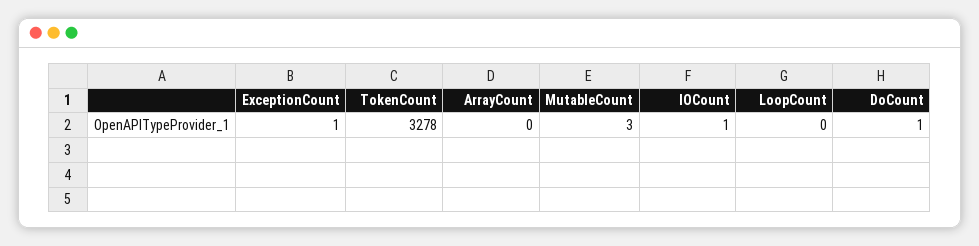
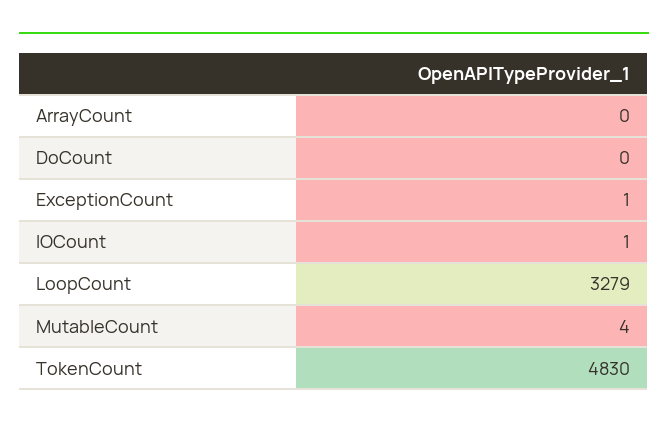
TokenCount: 3278 -> 4830
MutableCount: 3 -> 4
LoopCount: 0 -> 3279
DoCount: 1 -> 0

